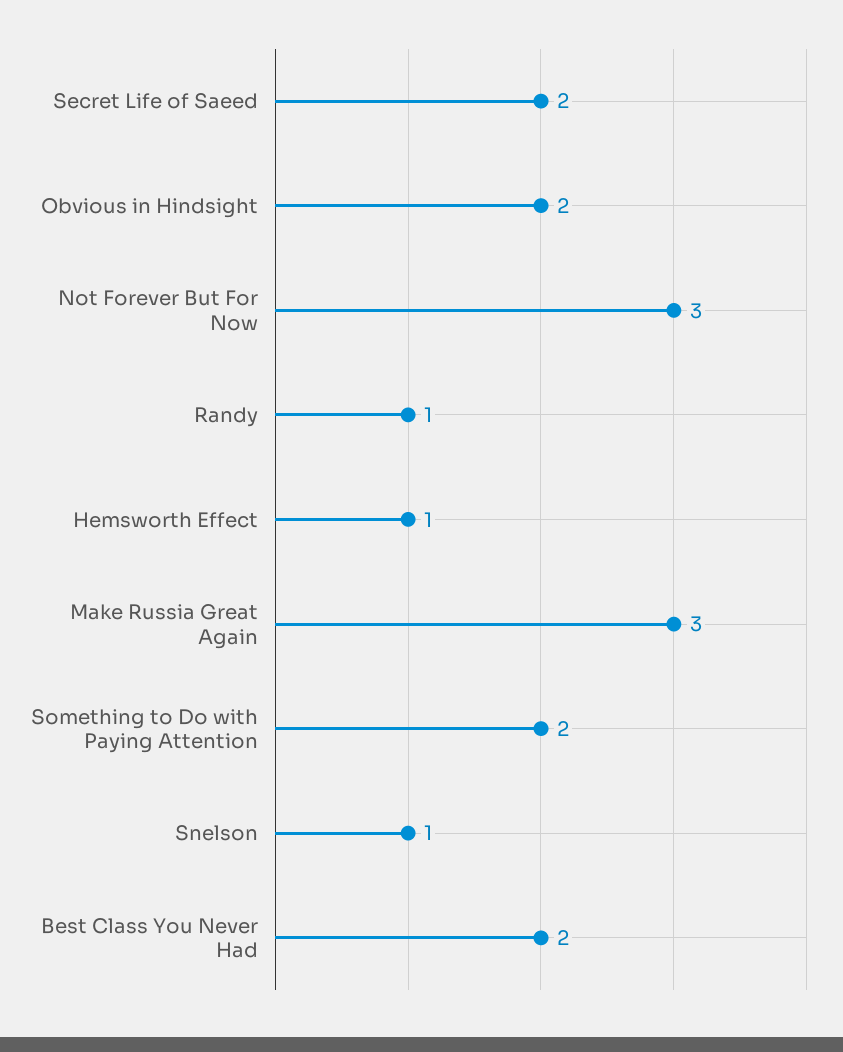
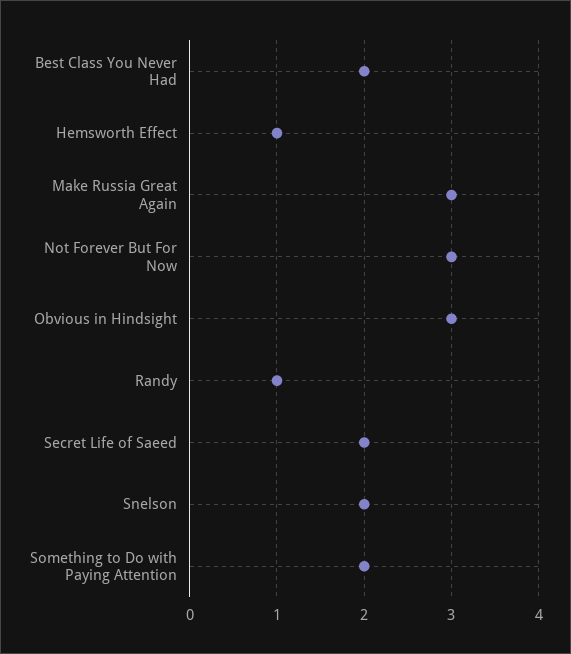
Obvious in Hindsight: 2 -> 3
Snelson: 1 -> 2

